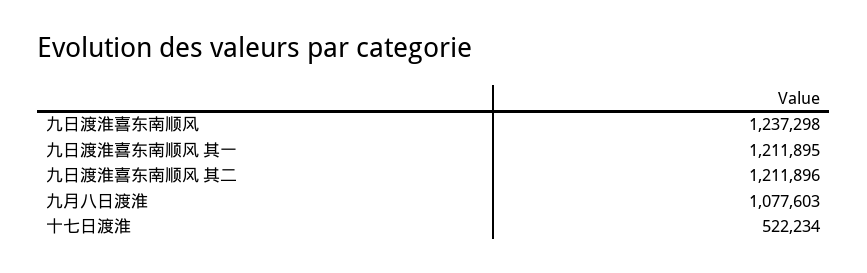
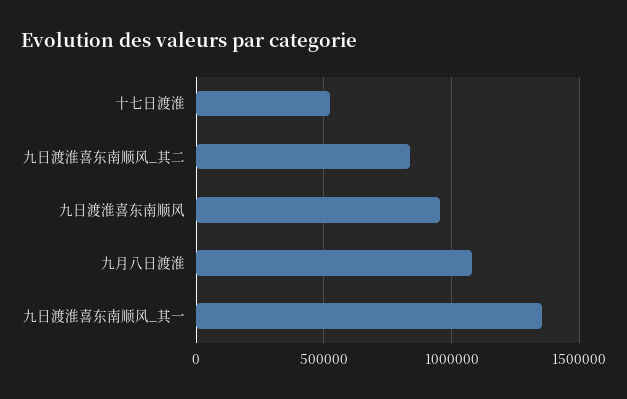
九日渡淮喜东南顺风: 1237298 -> 950000
九日渡淮喜东南顺风 其一: 1211895 -> 1350000
九日渡淮喜东南顺风 其二: 1211896 -> 850000

